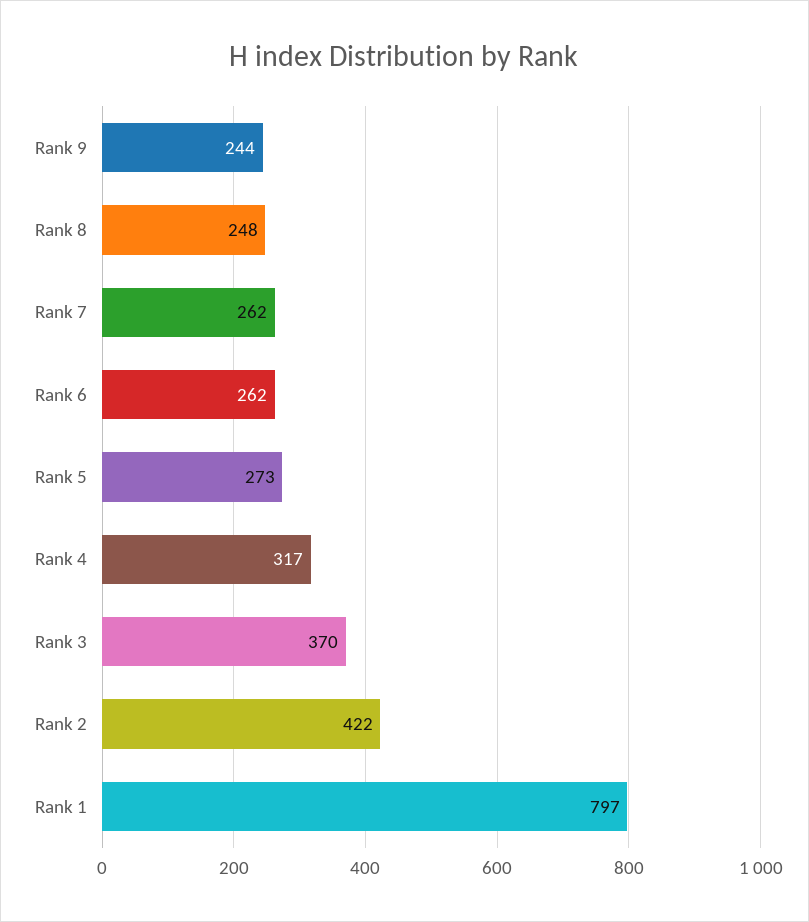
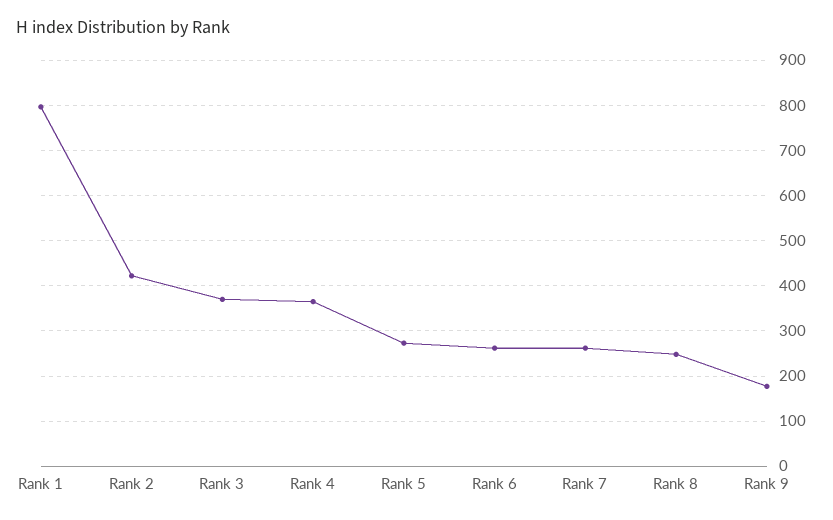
Rank 9: 244 -> 180
Rank 4: 317 -> 360

